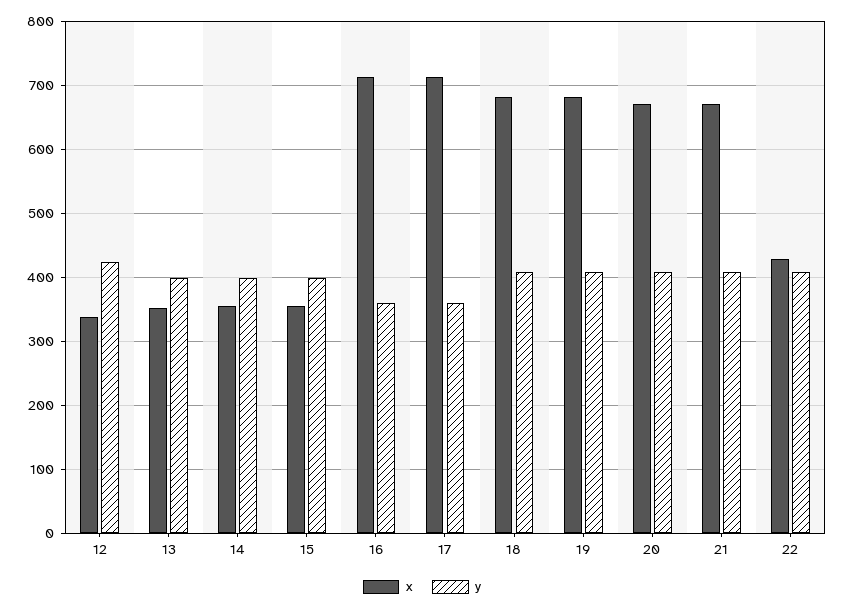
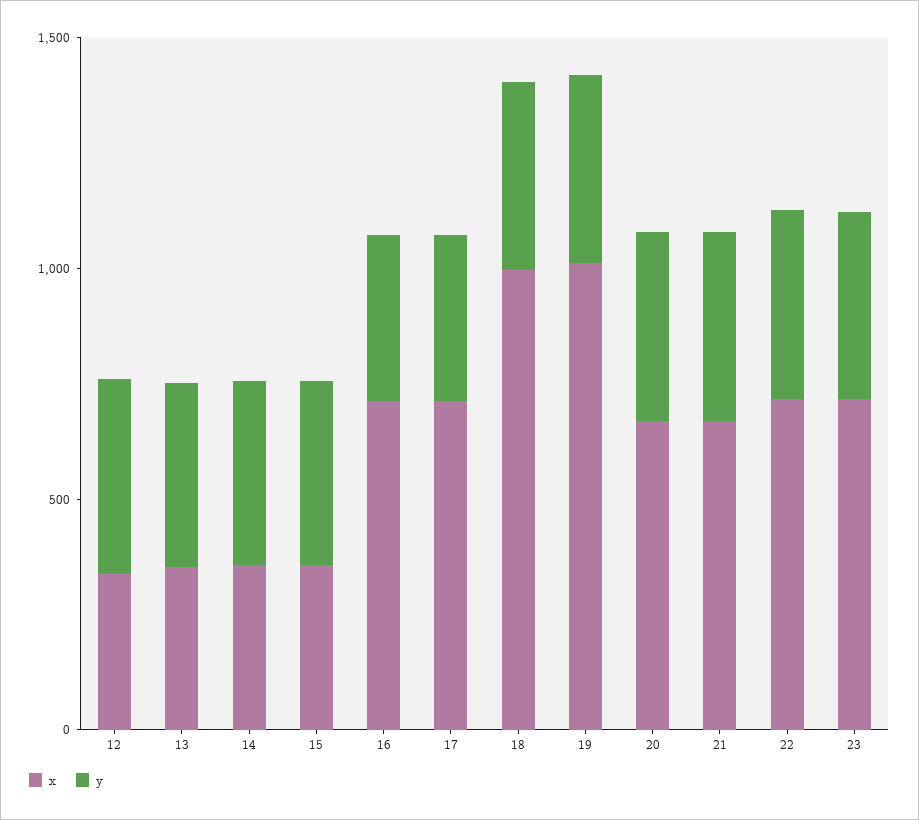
x, 18: 680 -> 1000
x, 19: 680 -> 1000
x, 22: 430 -> 700
x, 23: none -> 700
y, 23: none -> 400

